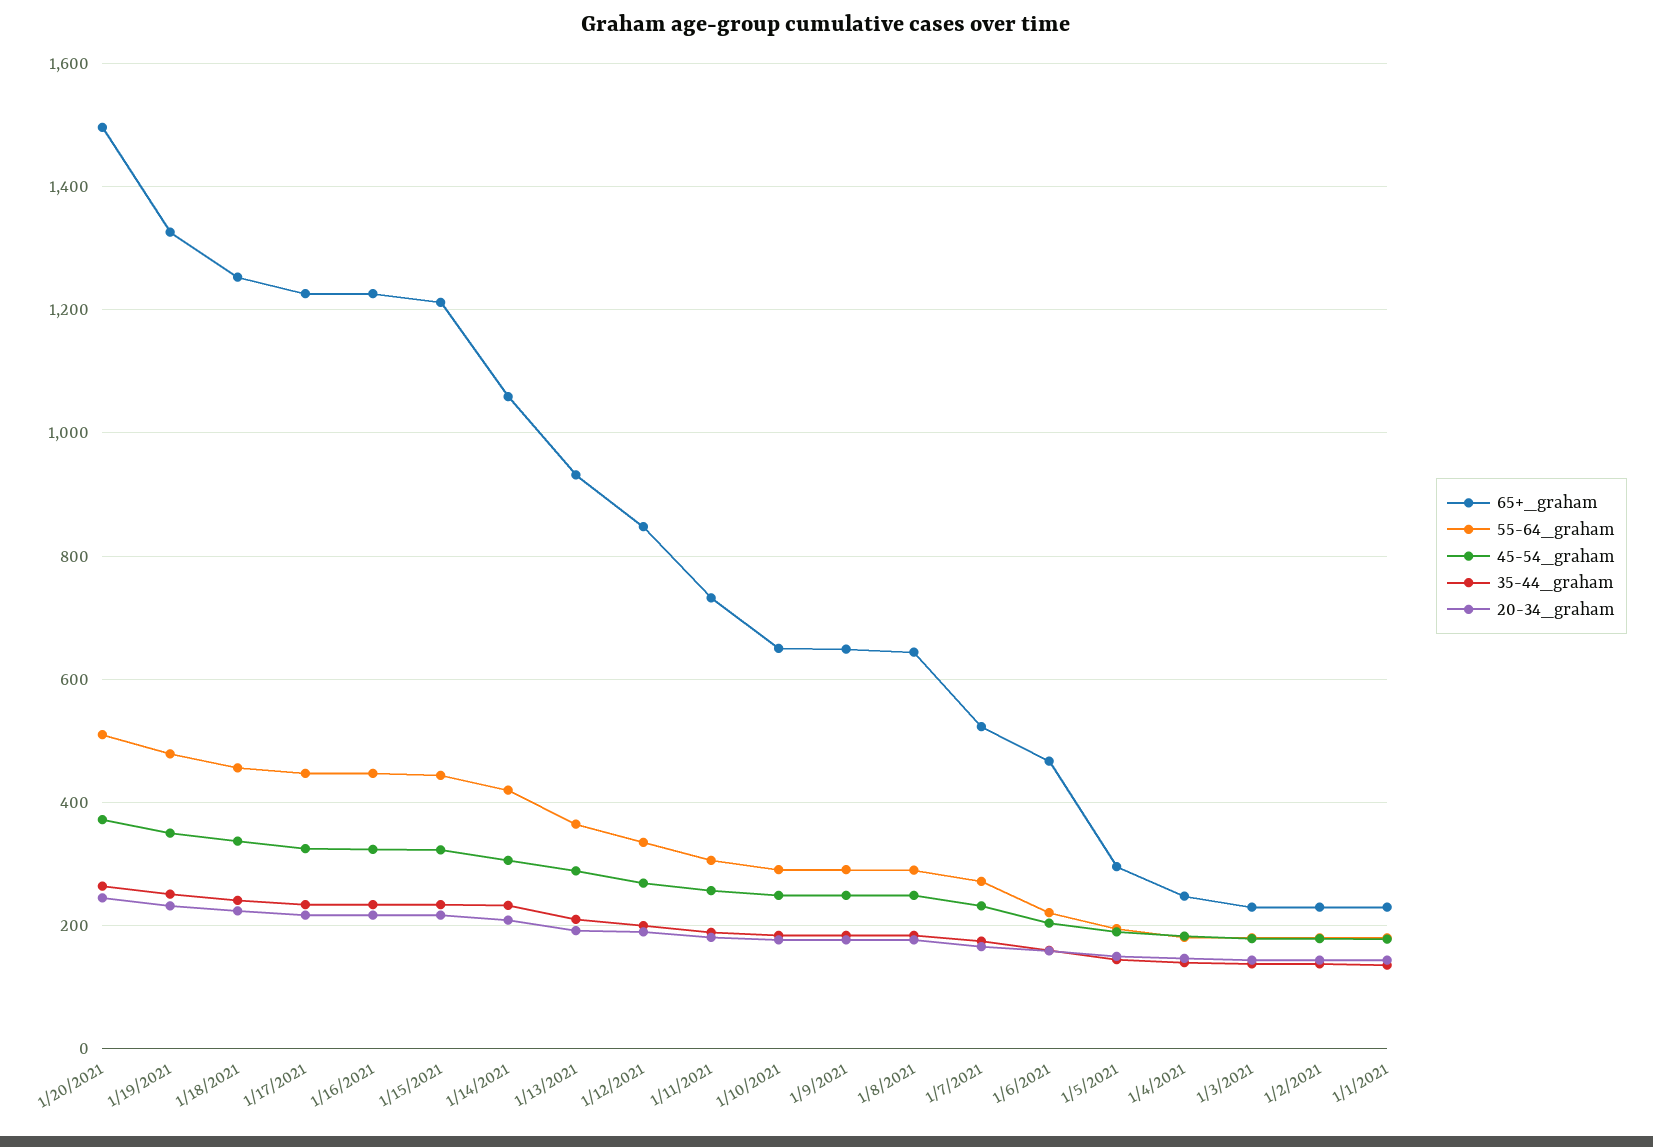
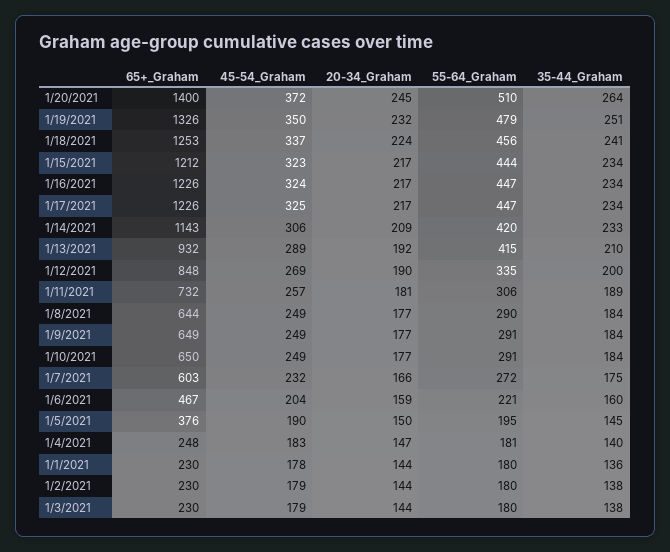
65+_graham, 1/20/2021: 1500 -> 1400
65+_graham, 1/14/2021: 1060 -> 1143
55-64_graham, 1/13/2021: 360 -> 415
65+_graham, 1/7/2021: 520 -> 603
65+_graham, 1/5/2021: 300 -> 376

